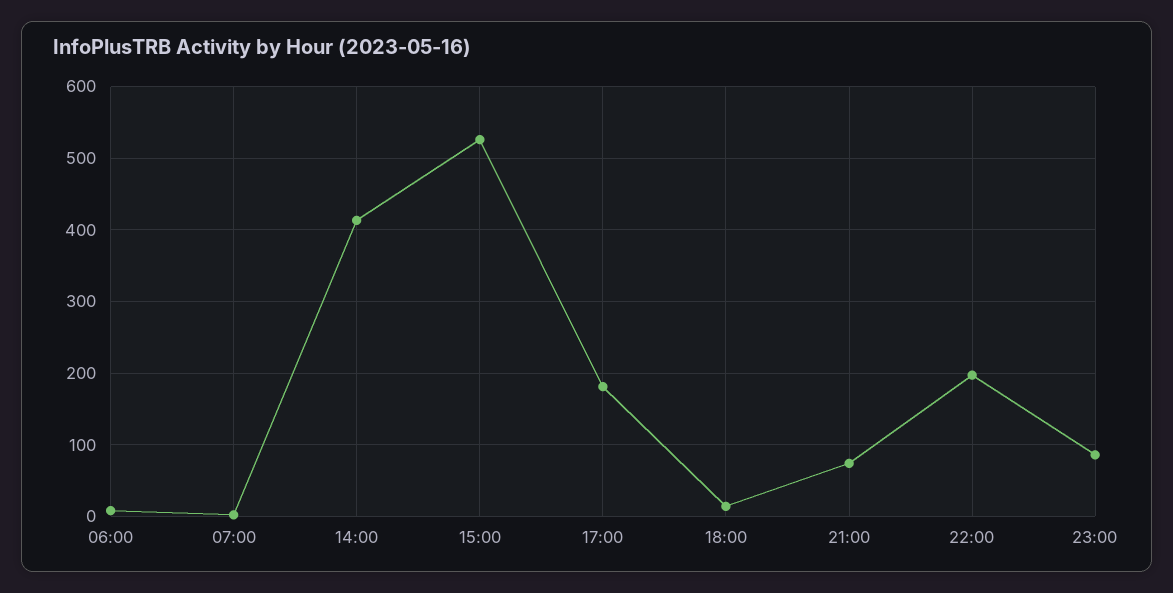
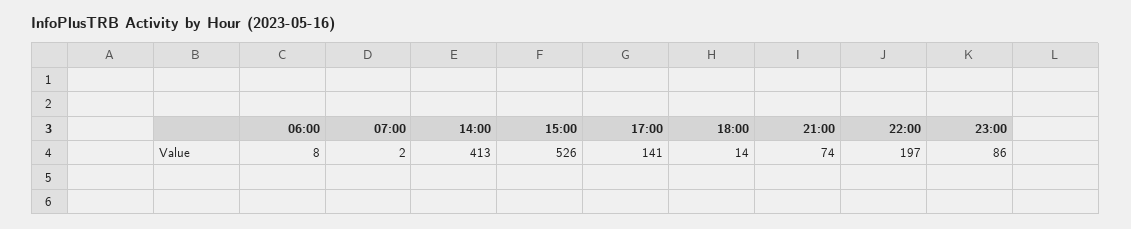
17:00: 180 -> 141

